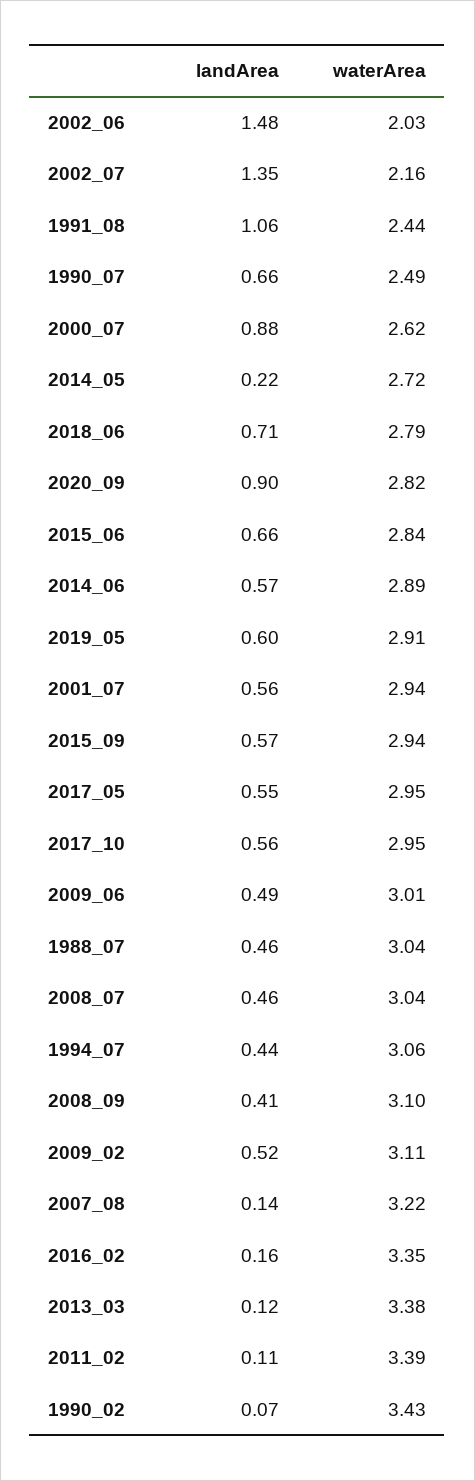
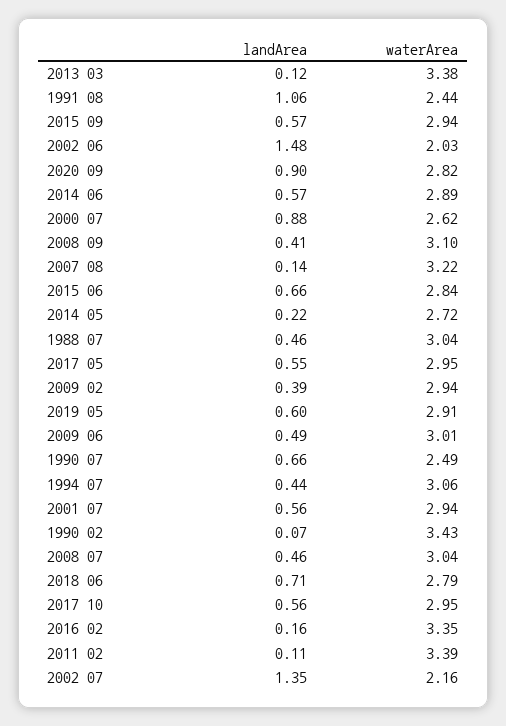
landArea, 2009_02: 0.52 -> 0.39
waterArea, 2009_02: 3.11 -> 2.94

